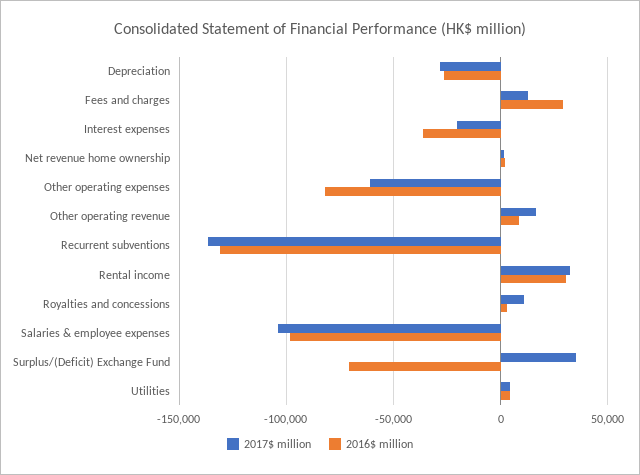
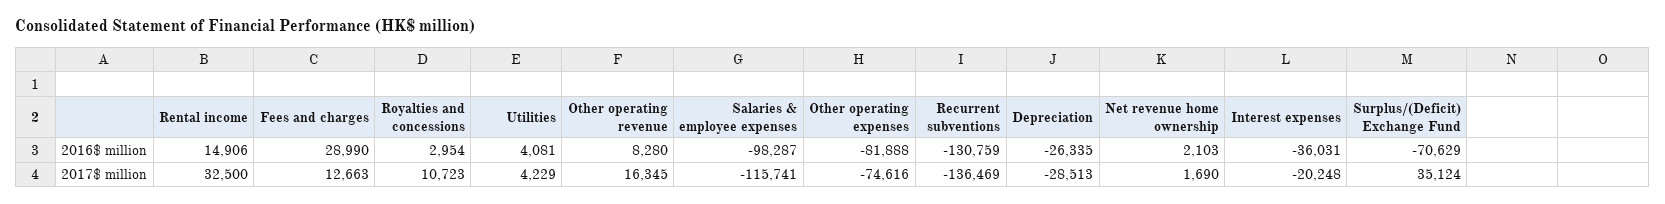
2017$ million, Other operating expenses: -60000 -> -74616
2016$ million, Rental income: 30000 -> 14906
2017$ million, Salaries & employee expenses: -105000 -> -115741

